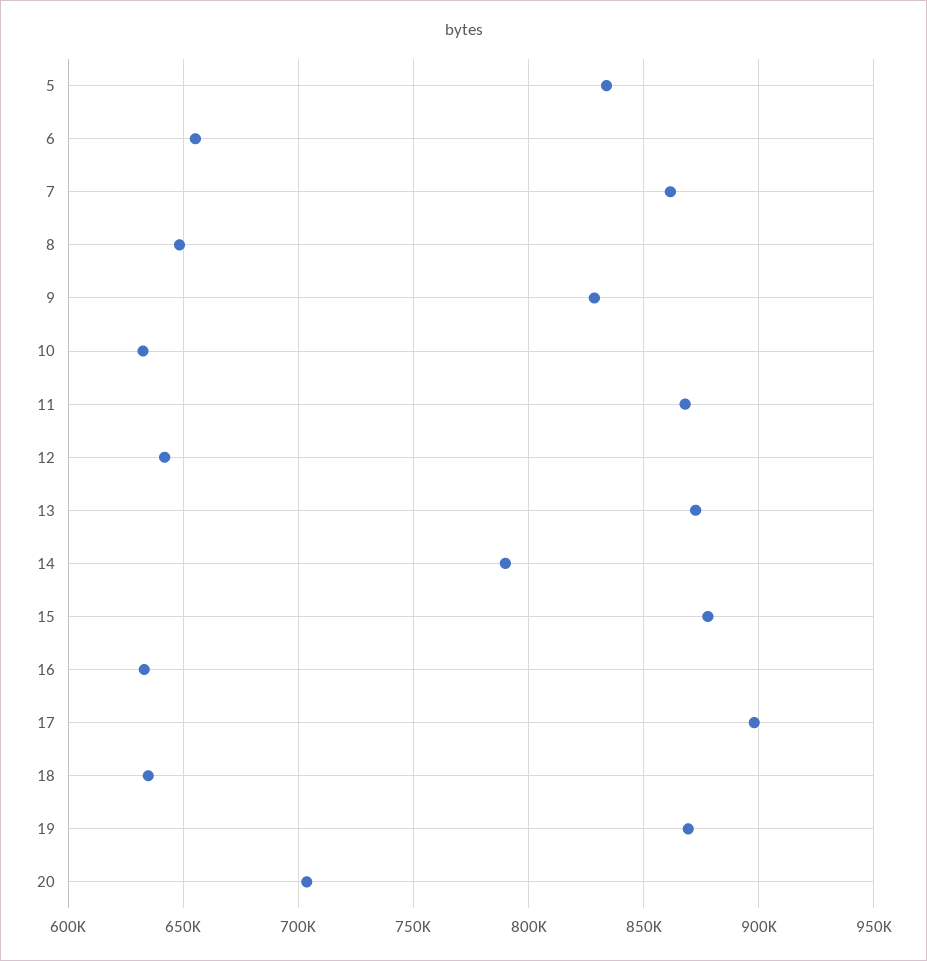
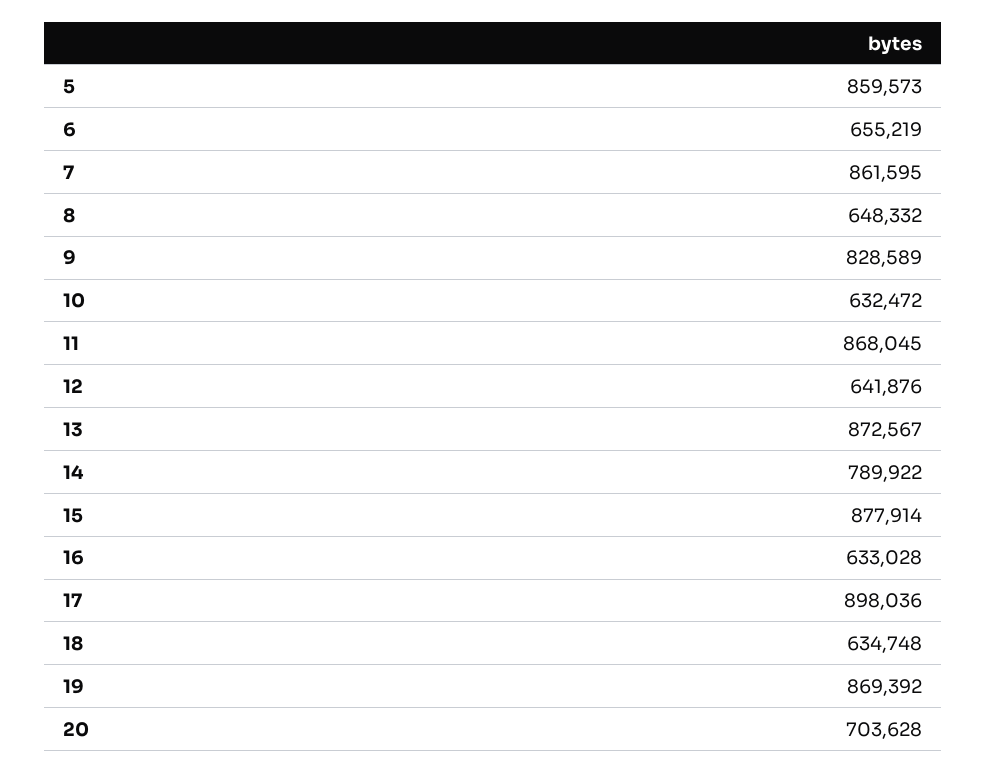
5: 835000 -> 859573

